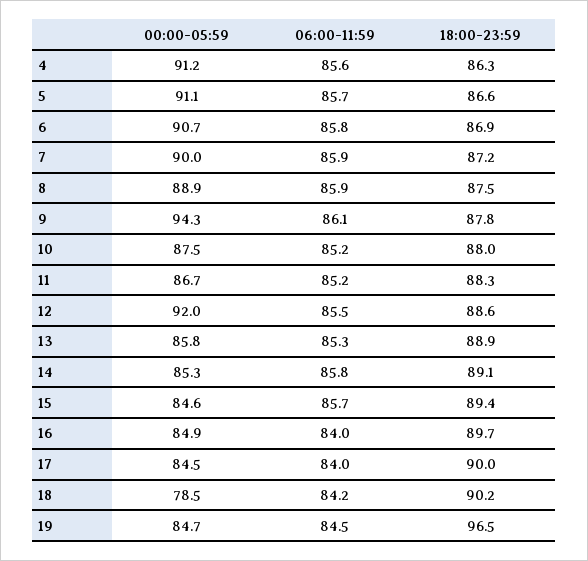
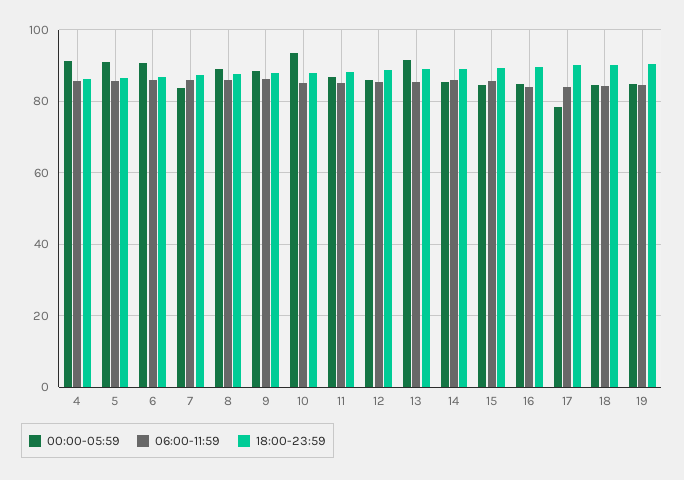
00:00-05:59, 7: 90 -> 84
00:00-05:59, 9: 94.3 -> 88
00:00-05:59, 10: 87.5 -> 94
00:00-05:59, 12: 92 -> 86
00:00-05:59, 13: 85.8 -> 92
00:00-05:59, 17: 84.5 -> 78
00:00-05:59, 18: 78.5 -> 84
18:00-23:59, 19: 96.5 -> 90

